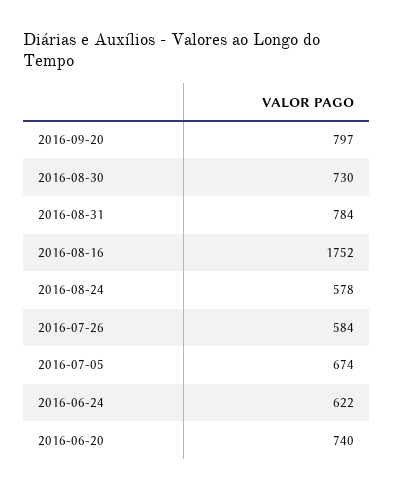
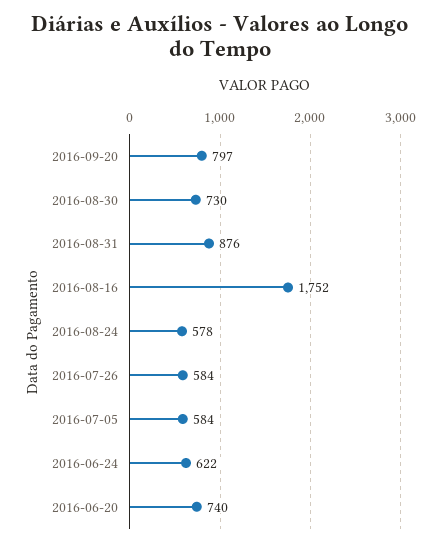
2016-08-31: 784 -> 876
2016-07-05: 674 -> 584

